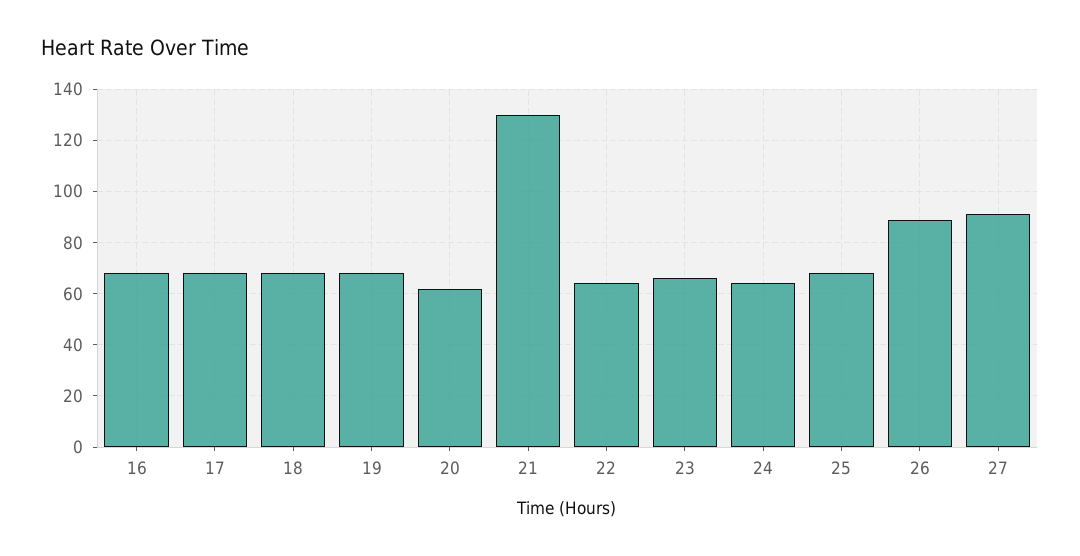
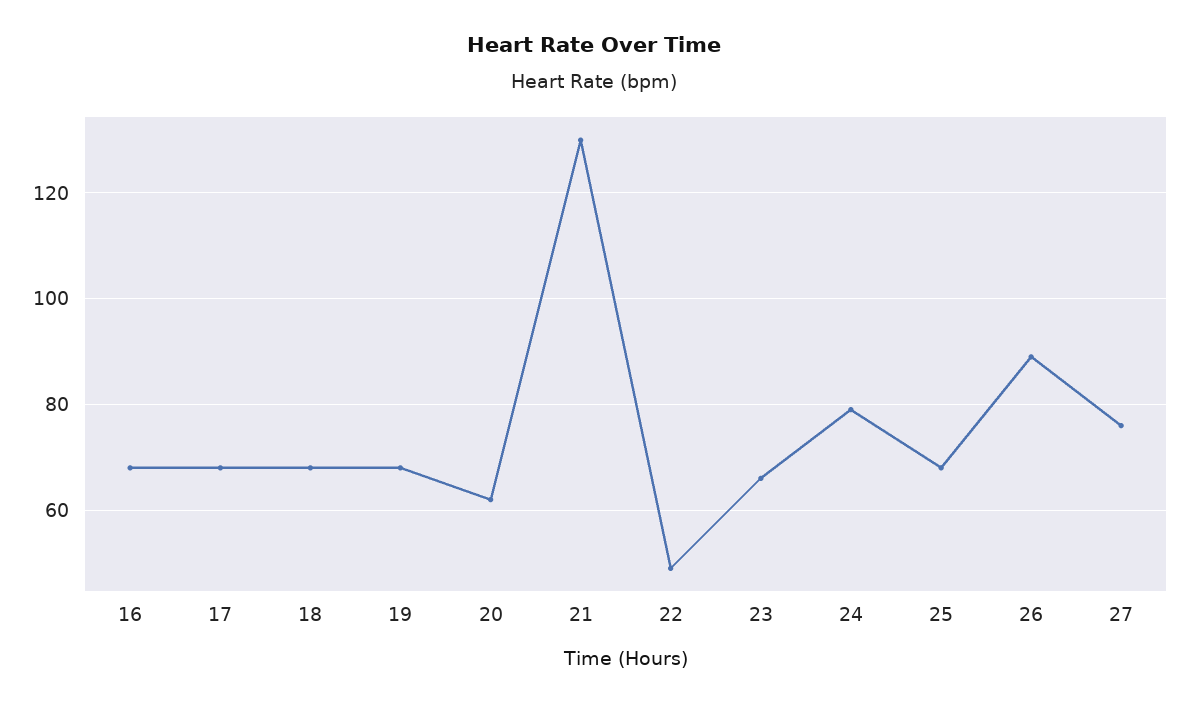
22: 65 -> 50
24: 65 -> 80
27: 90 -> 75

